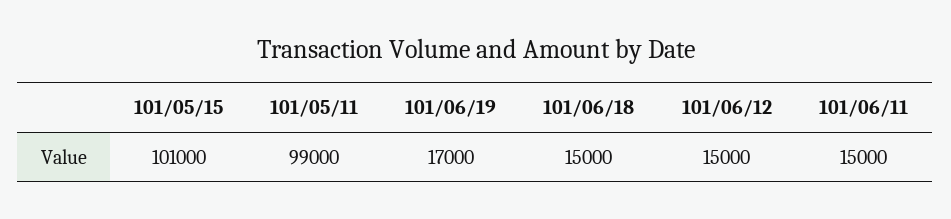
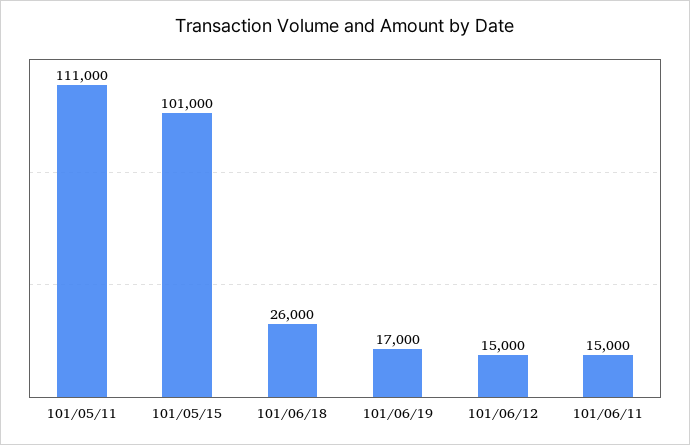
101/05/11: 99000 -> 111000
101/06/18: 15000 -> 26000

